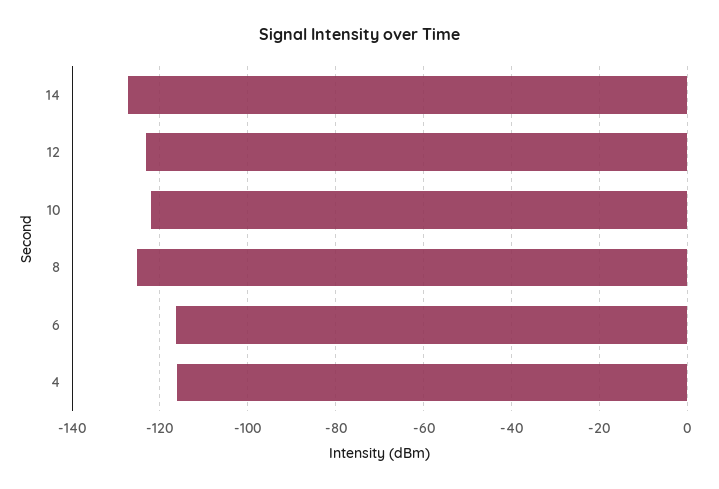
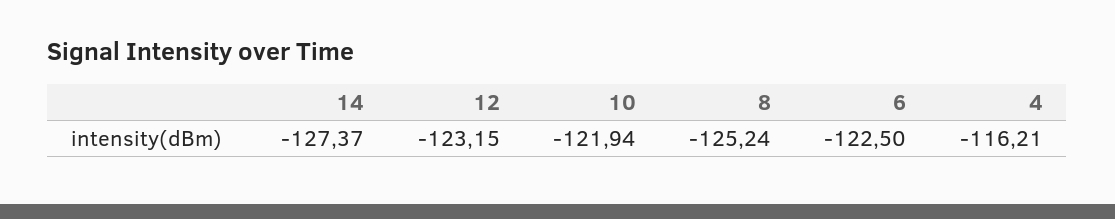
6: -116 -> -122.5

